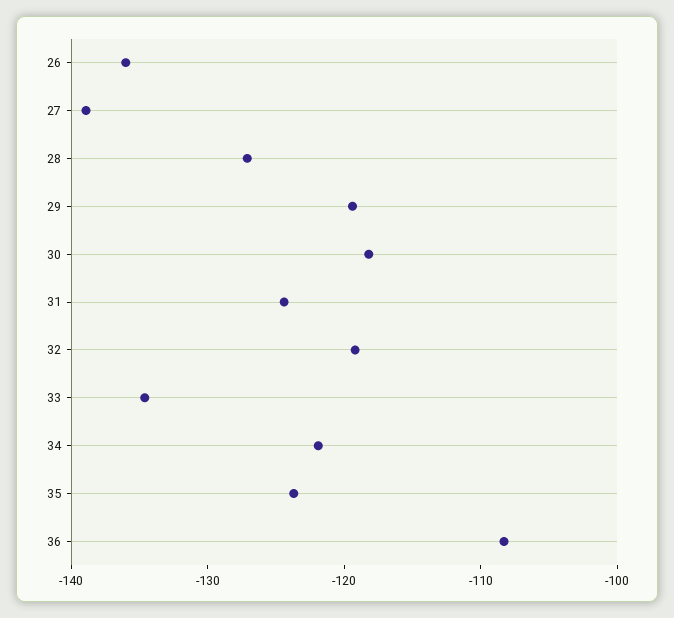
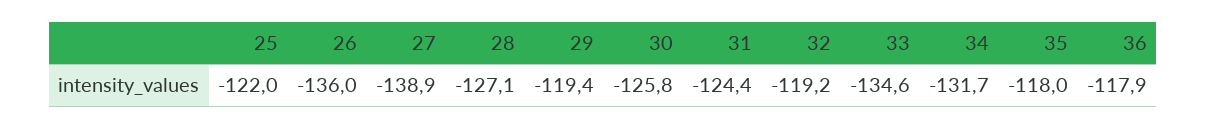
30: -118 -> -125.8
34: -122 -> -131.7
35: -124 -> -118
36: -108 -> -117.9
25: none -> -122

